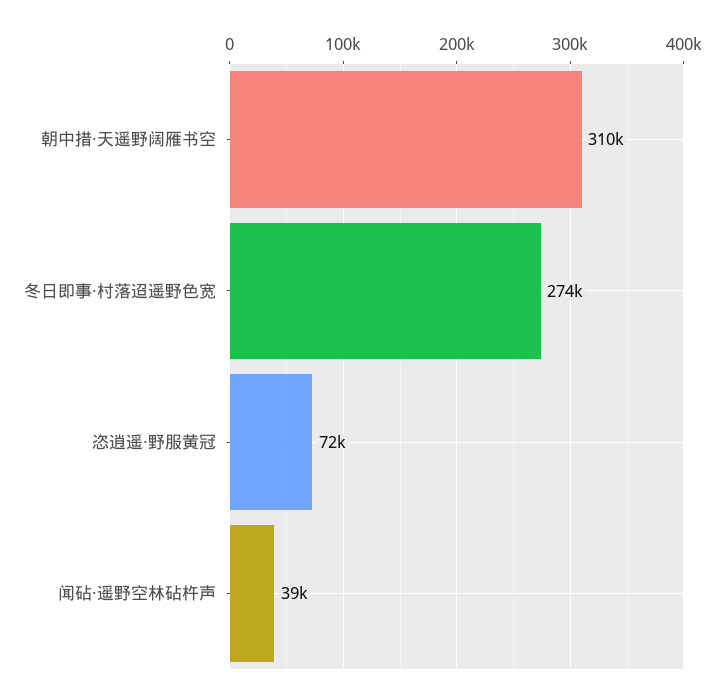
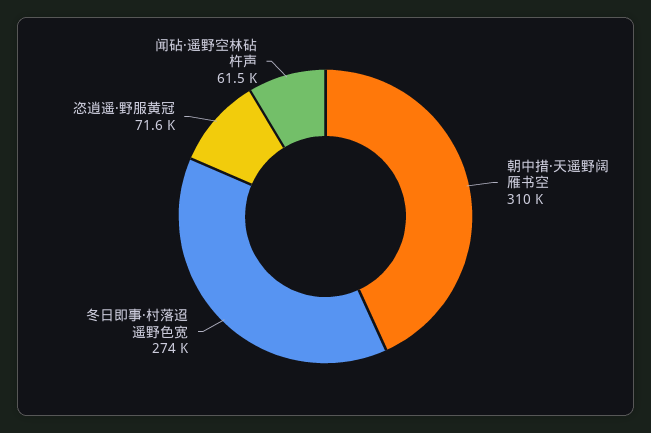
闻砧·遥野空林砧杵声: 39000 -> 61500

